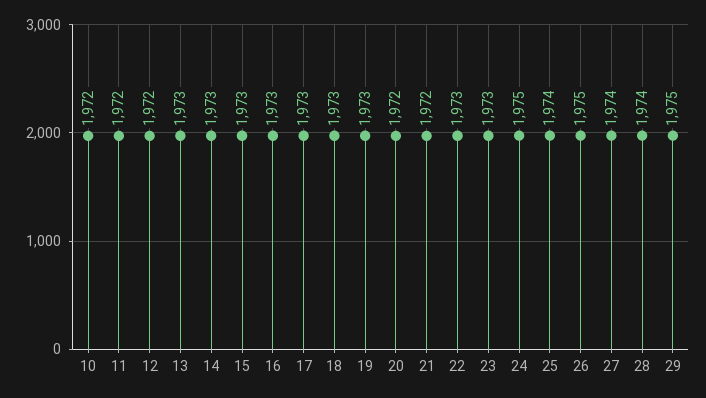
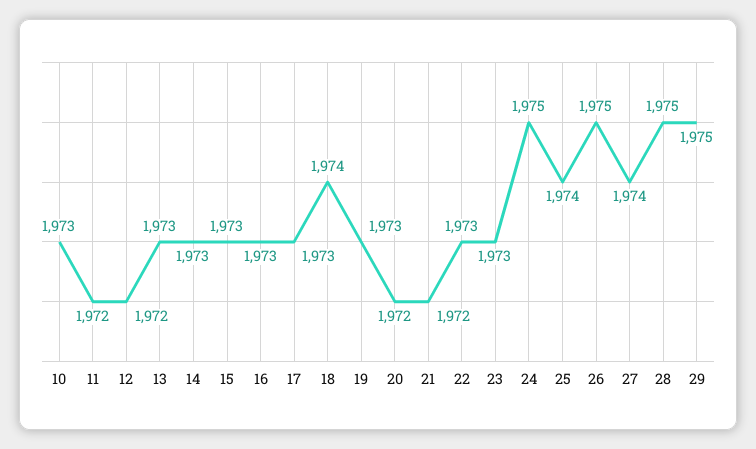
10: 1972 -> 1973
18: 1973 -> 1974
28: 1974 -> 1975

